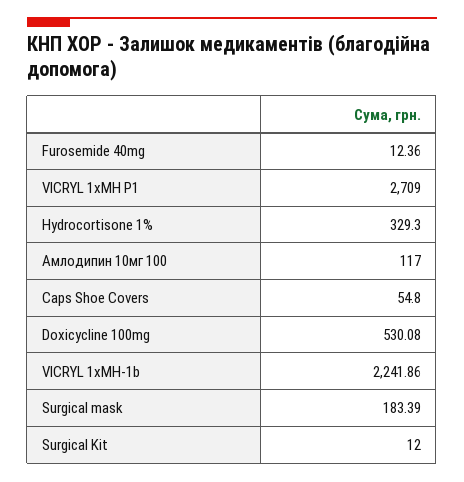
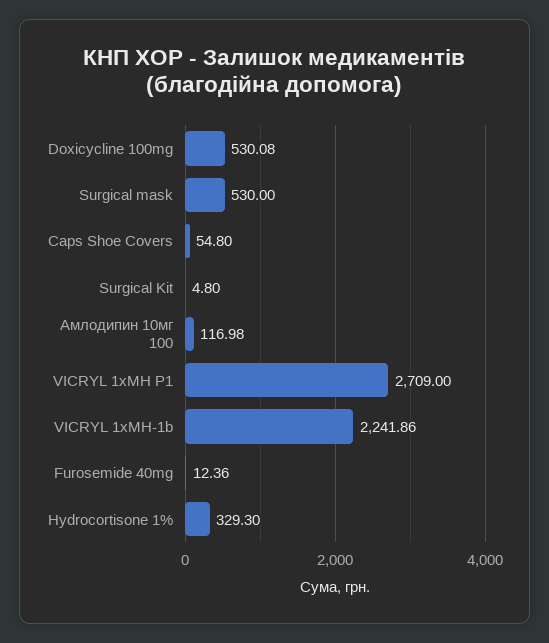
Амлодипин 10мг 100: 117 -> 116.98
Surgical mask: 183.39 -> 530
Surgical Kit: 12 -> 4.8

